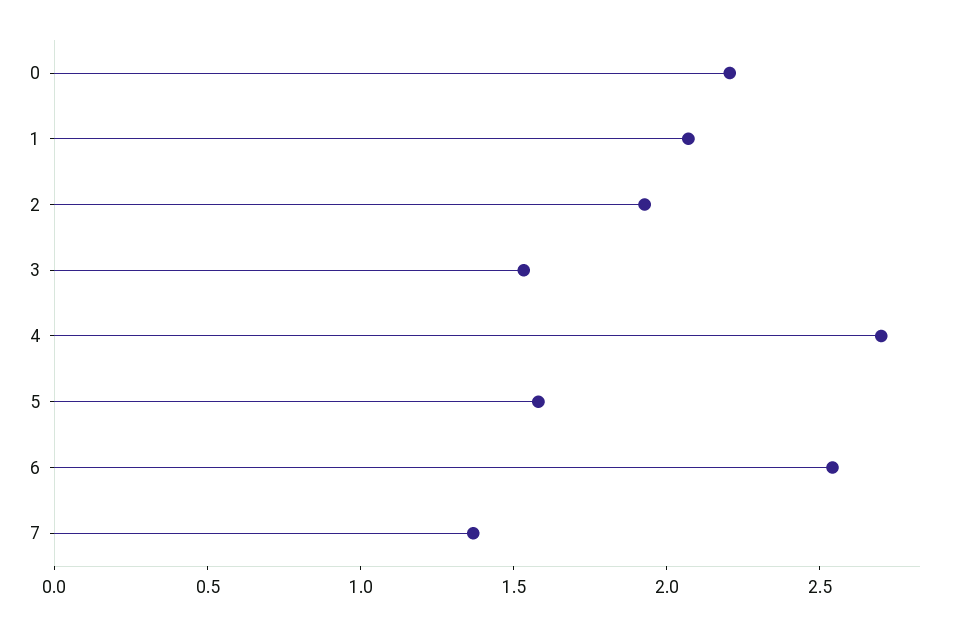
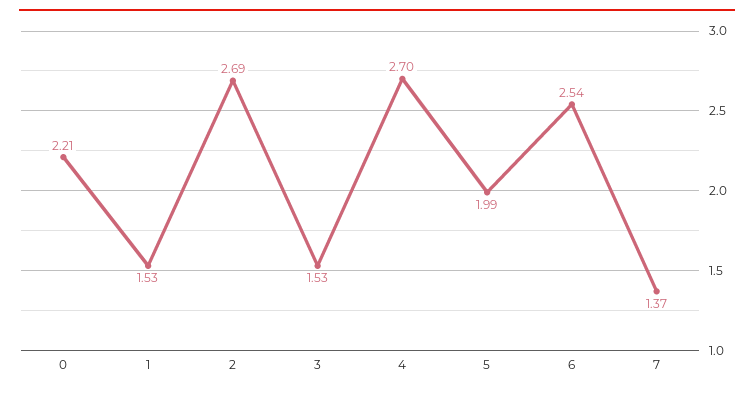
1: 2.1 -> 1.53
2: 1.9 -> 2.69
5: 1.6 -> 1.99

